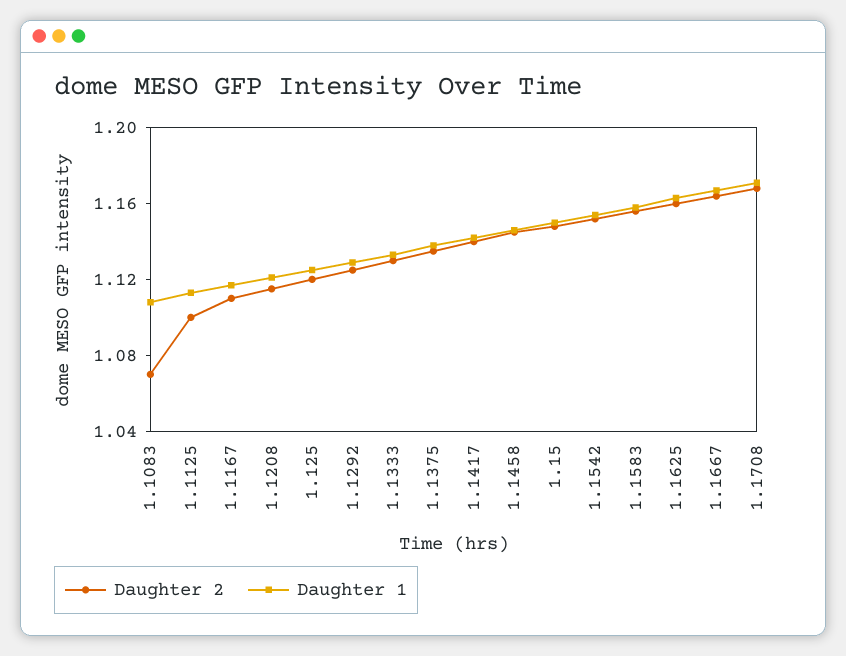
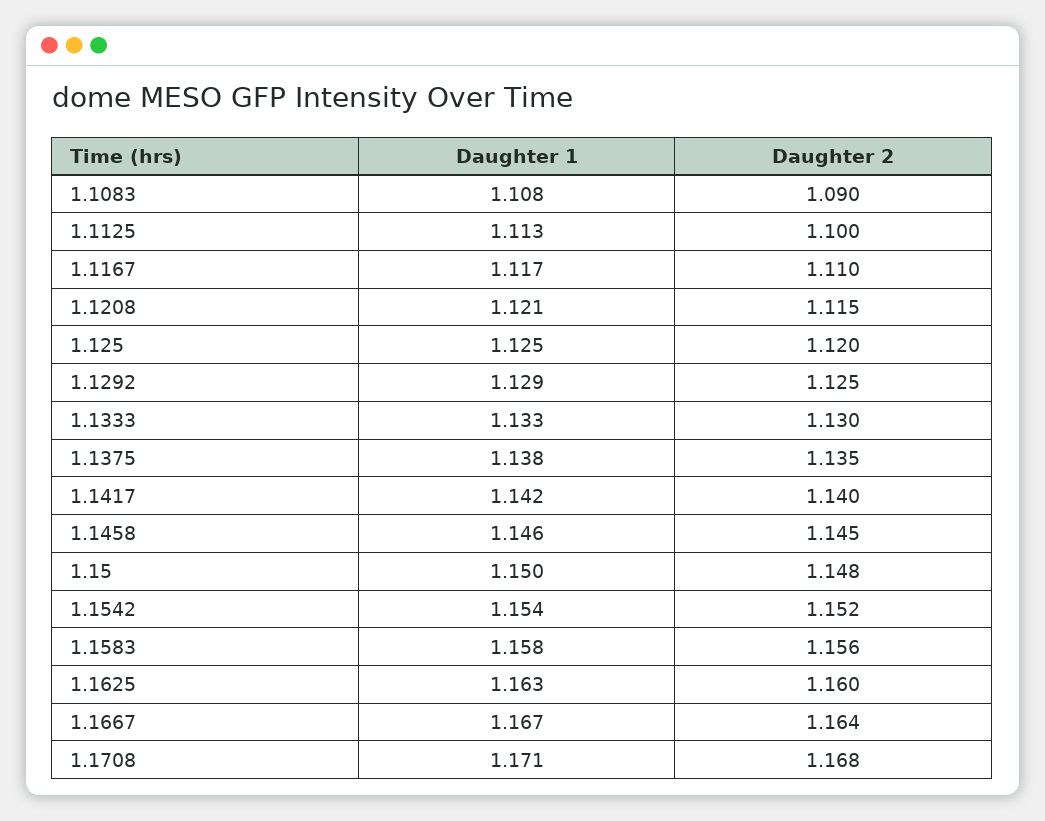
Daughter 2, 1.1083: 1.07 -> 1.09

